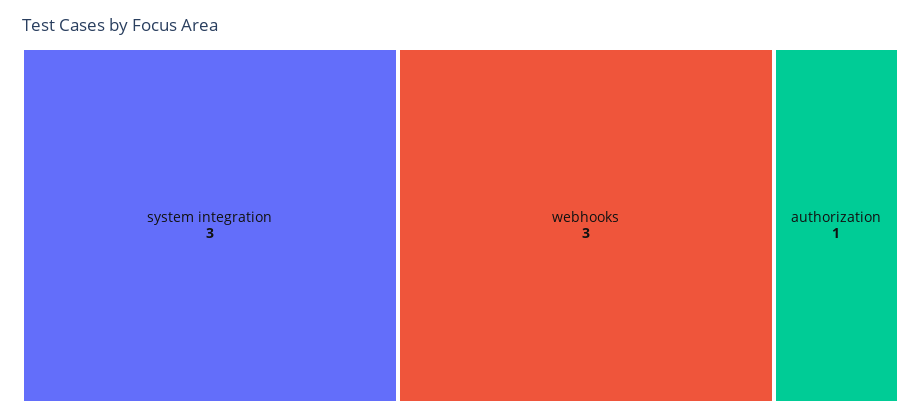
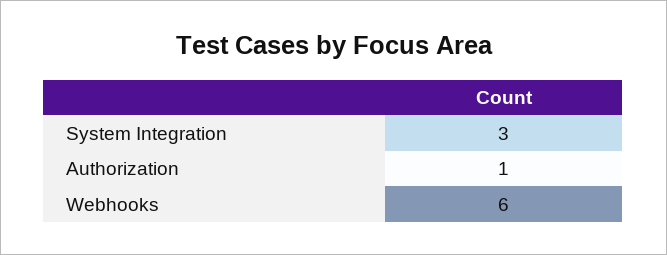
webhooks: 3 -> 6

